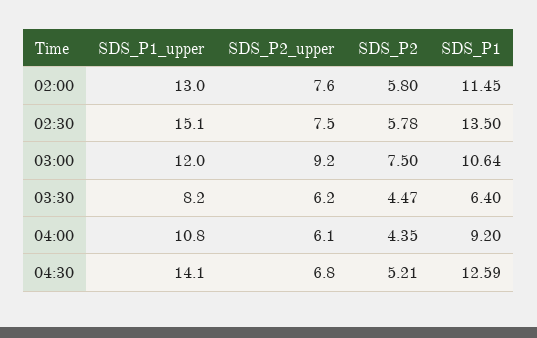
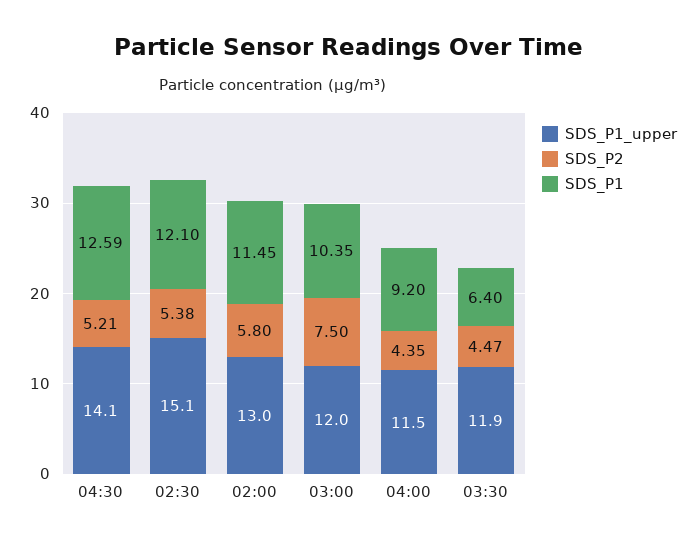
SDS_P2_upper, 02:00: 7.6 -> none
SDS_P2_upper, 02:30: 7.5 -> none
SDS_P2, 02:30: 5.78 -> 5.38
SDS_P1, 02:30: 13.5 -> 12.1
SDS_P2_upper, 03:00: 9.2 -> none
SDS_P1, 03:00: 10.64 -> 10.35
SDS_P1_upper, 03:30: 8.2 -> 11.9
SDS_P2_upper, 03:30: 6.2 -> none
SDS_P1_upper, 04:00: 10.8 -> 11.5
SDS_P2_upper, 04:00: 6.1 -> none
SDS_P2_upper, 04:30: 6.8 -> none

